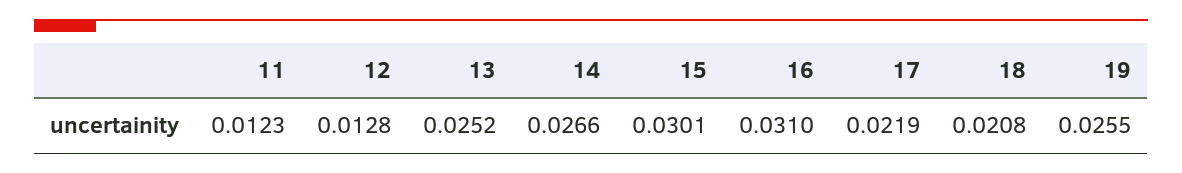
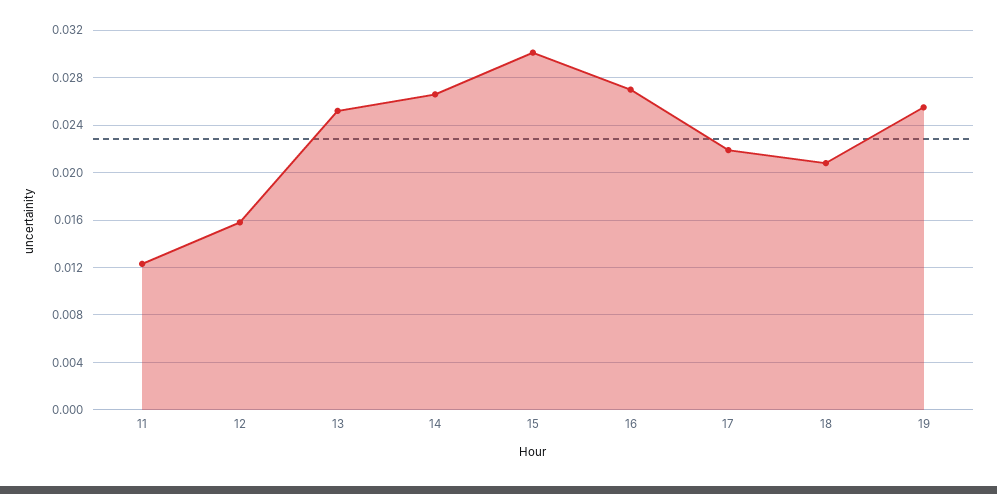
12: 0.0128 -> 0.016
16: 0.031 -> 0.027

